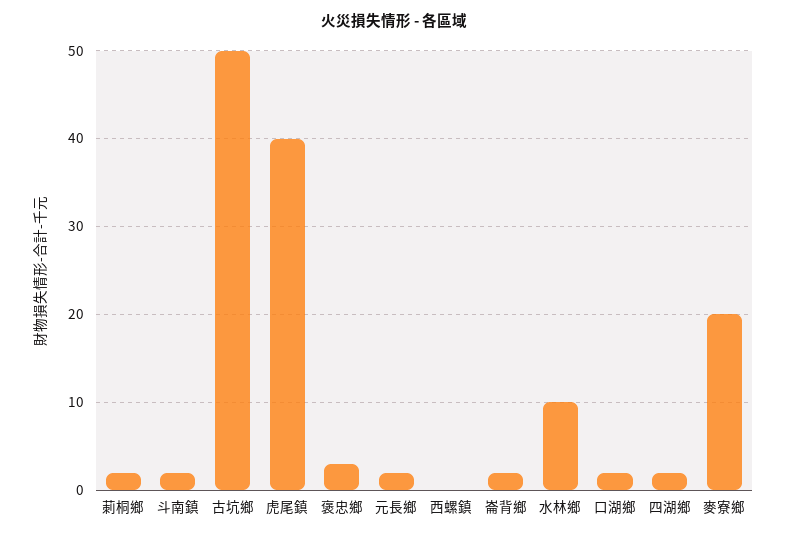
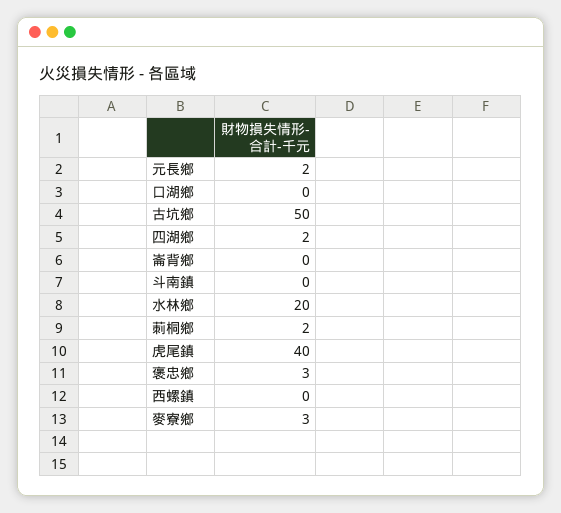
斗南鎮: 2 -> 0
崙背鄉: 2 -> 0
水林鄉: 10 -> 20
口湖鄉: 2 -> 0
麥寮鄉: 20 -> 3

